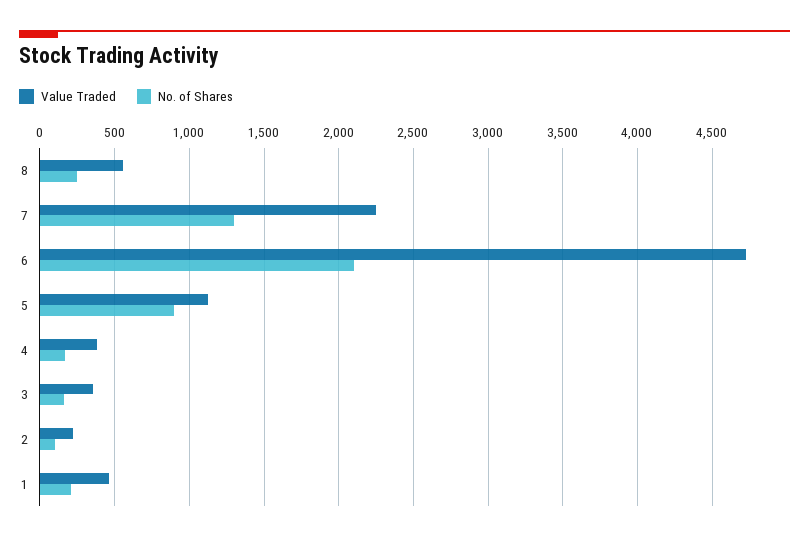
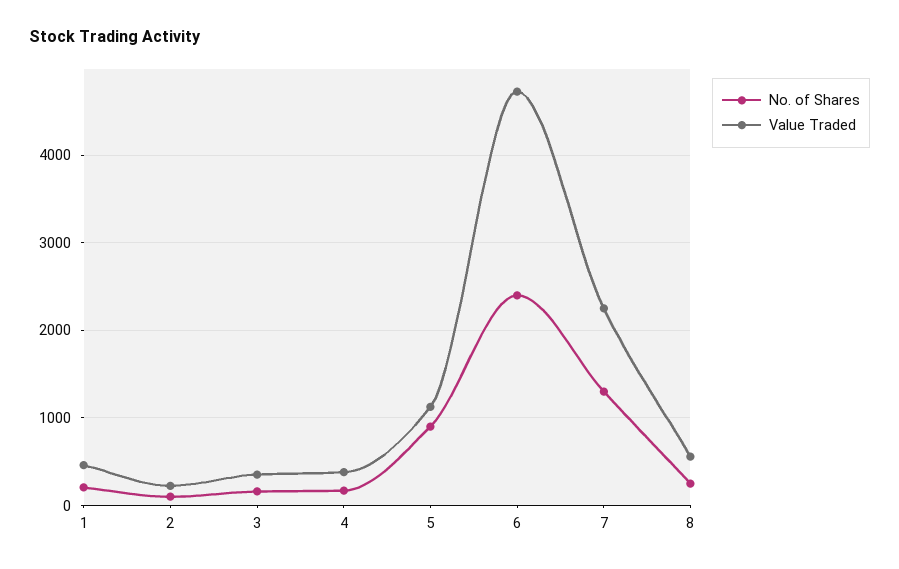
No. of Shares, 6: 2100 -> 2400

